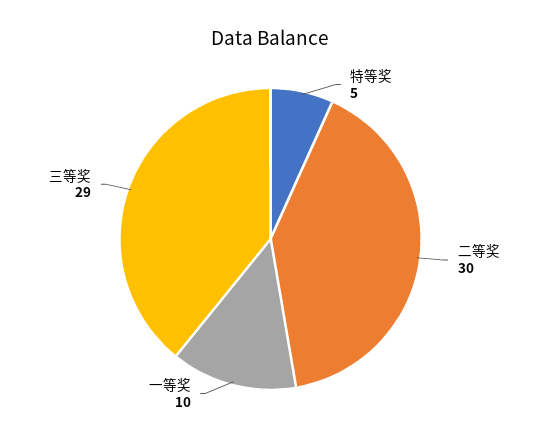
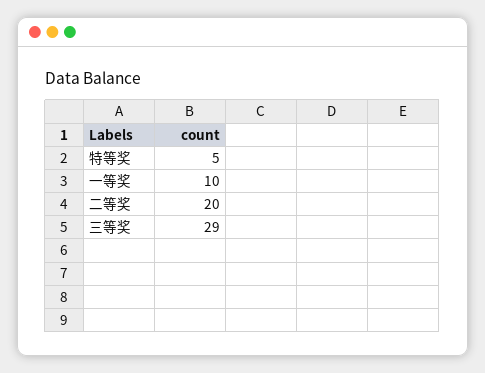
二等奖: 30 -> 20

